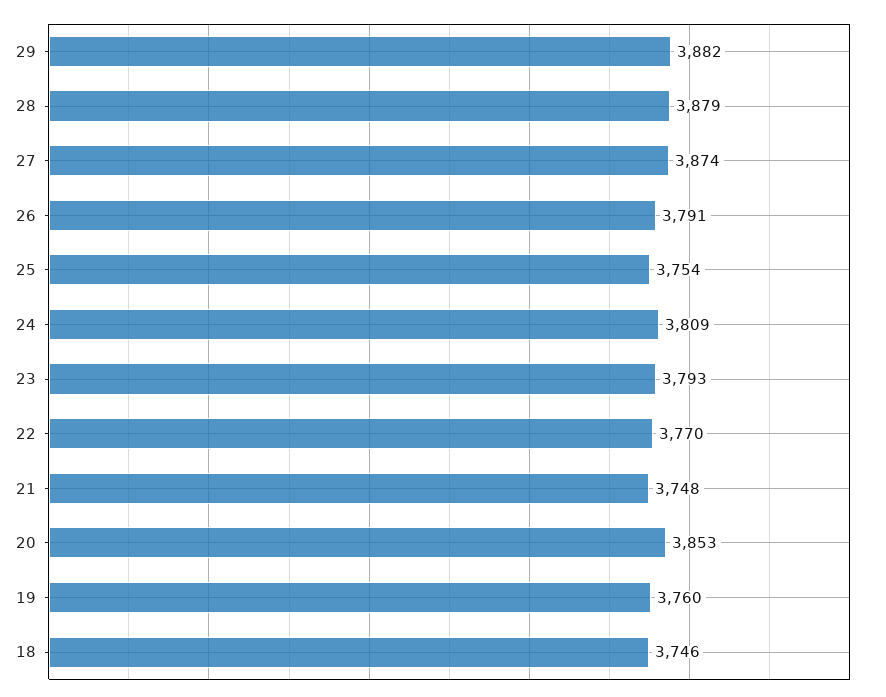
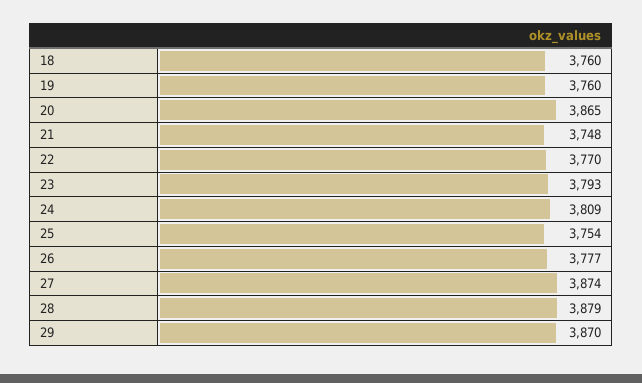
29: 3882 -> 3870
26: 3791 -> 3777
20: 3853 -> 3865
18: 3746 -> 3760

